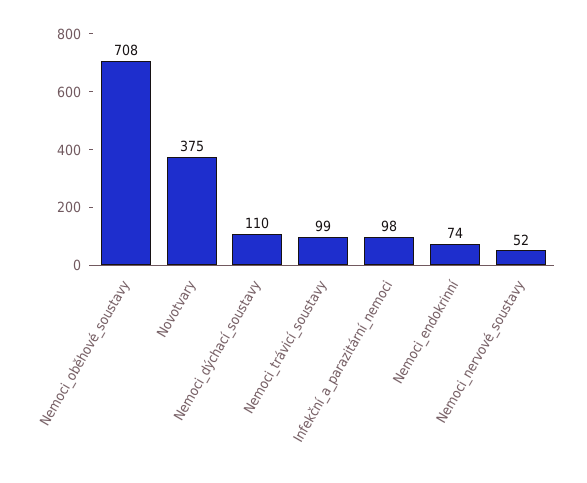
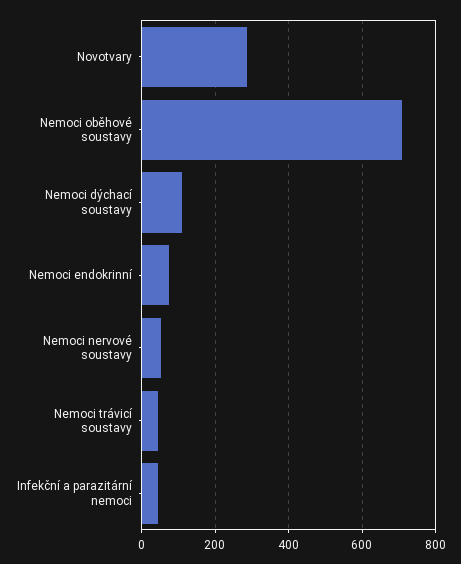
Novotvary: 375 -> 280
Nemoci_trávicí_soustavy: 99 -> 40
Infekční_a_parazitární_nemoci: 98 -> 40

